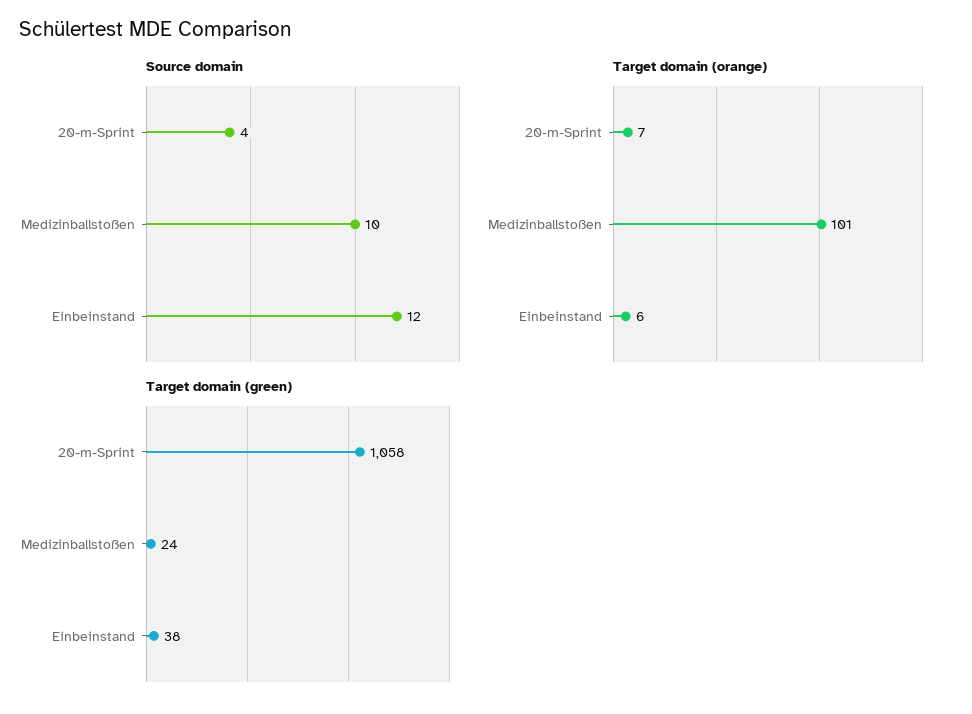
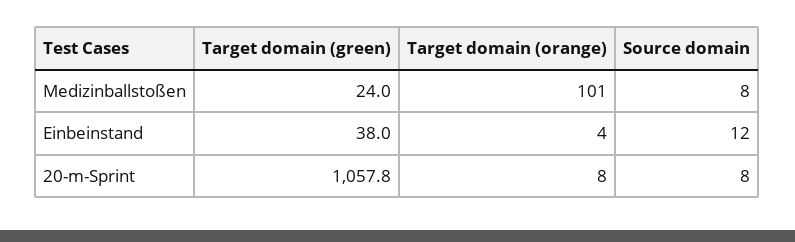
Source domain, 20-m-Sprint: 4 -> 8
Source domain, Medizinballstoßen: 10 -> 8
Target domain (orange), 20-m-Sprint: 7 -> 8
Target domain (orange), Einbeinstand: 6 -> 4

